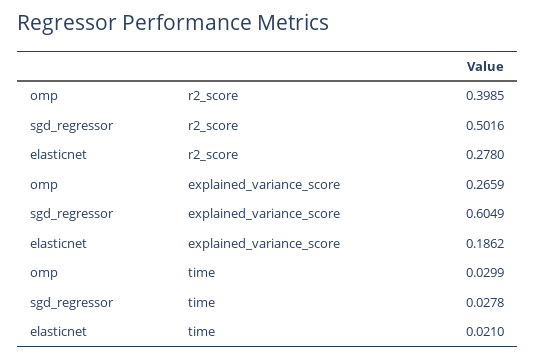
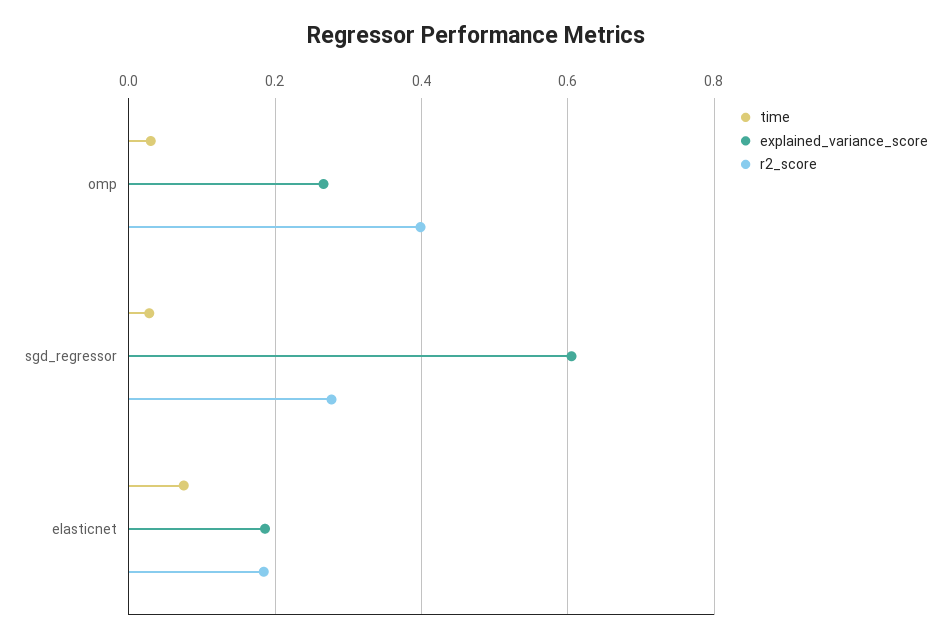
r2_score, sgd_regressor: 0.5016 -> 0.28
r2_score, elasticnet: 0.278 -> 0.18
time, elasticnet: 0.021 -> 0.08

